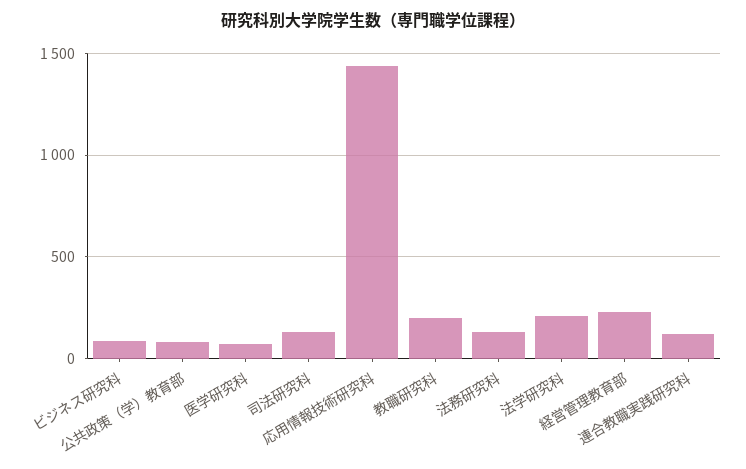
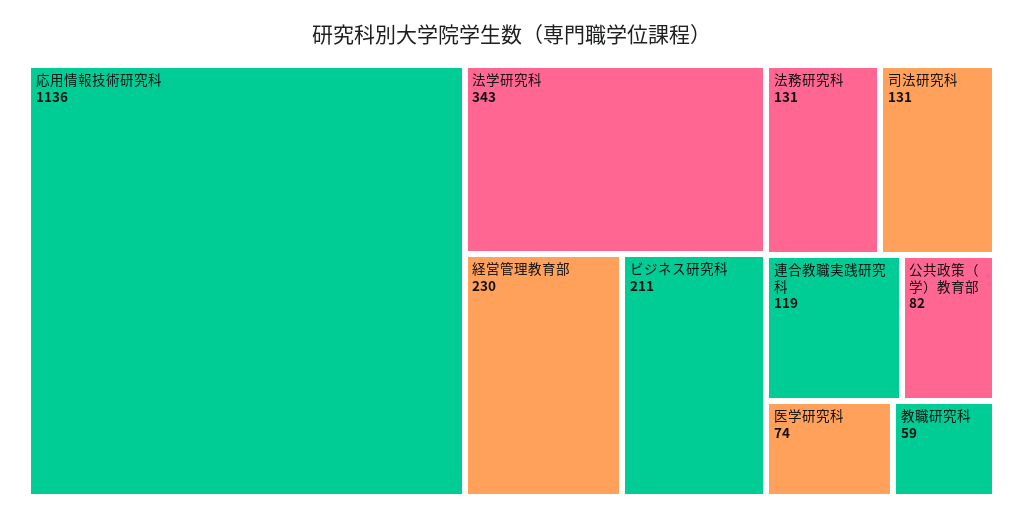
ビジネス研究科: 100 -> 211
応用情報技術研究科: 1450 -> 1136
教職研究科: 200 -> 59
法学研究科: 200 -> 343

